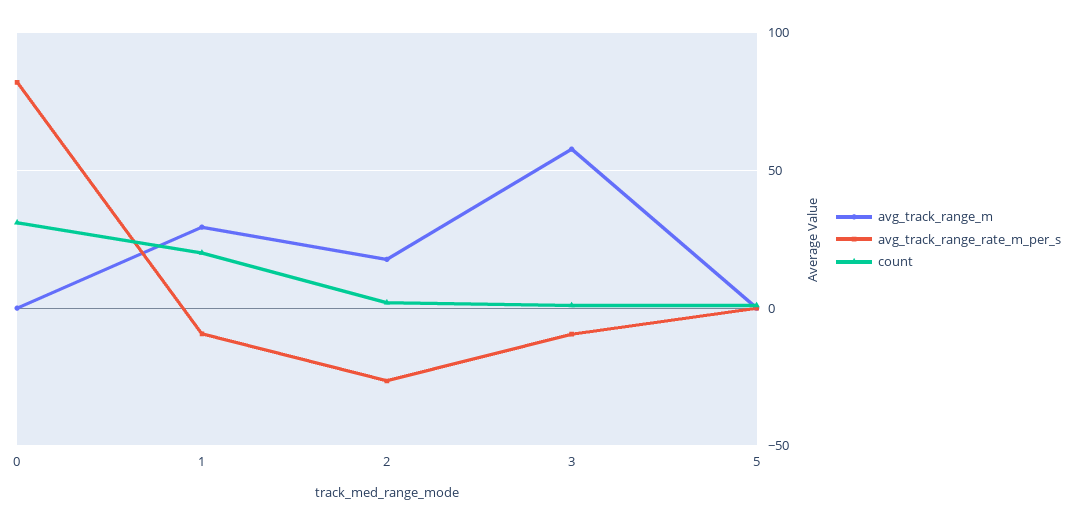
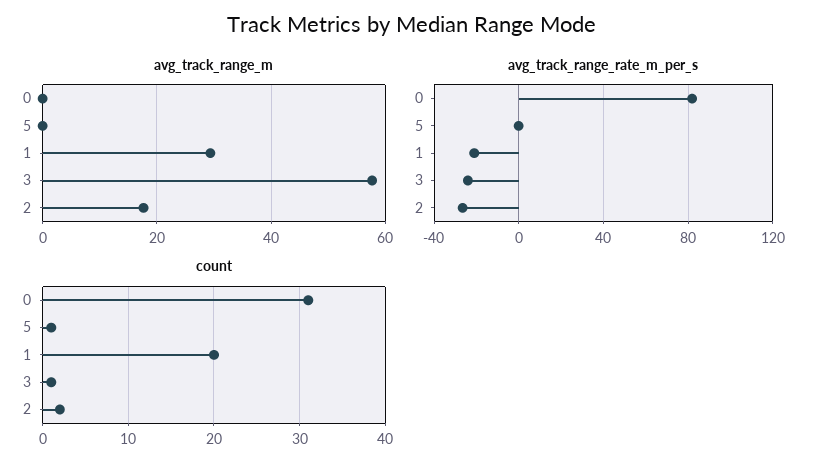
avg_track_range_rate_m_per_s, 1: -10 -> -20
avg_track_range_rate_m_per_s, 3: -10 -> -25

